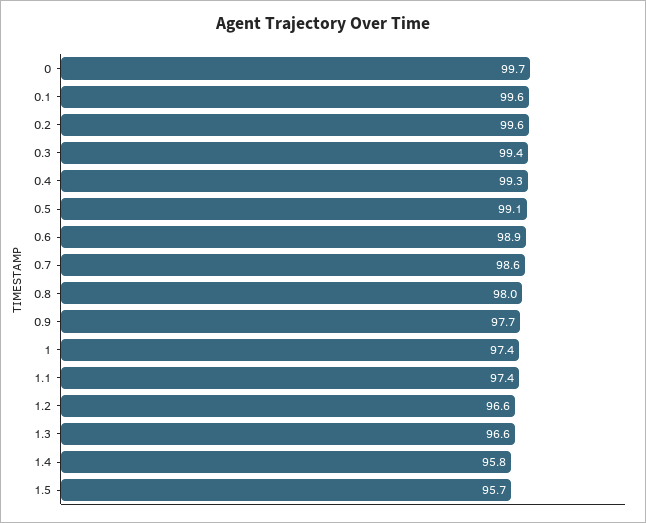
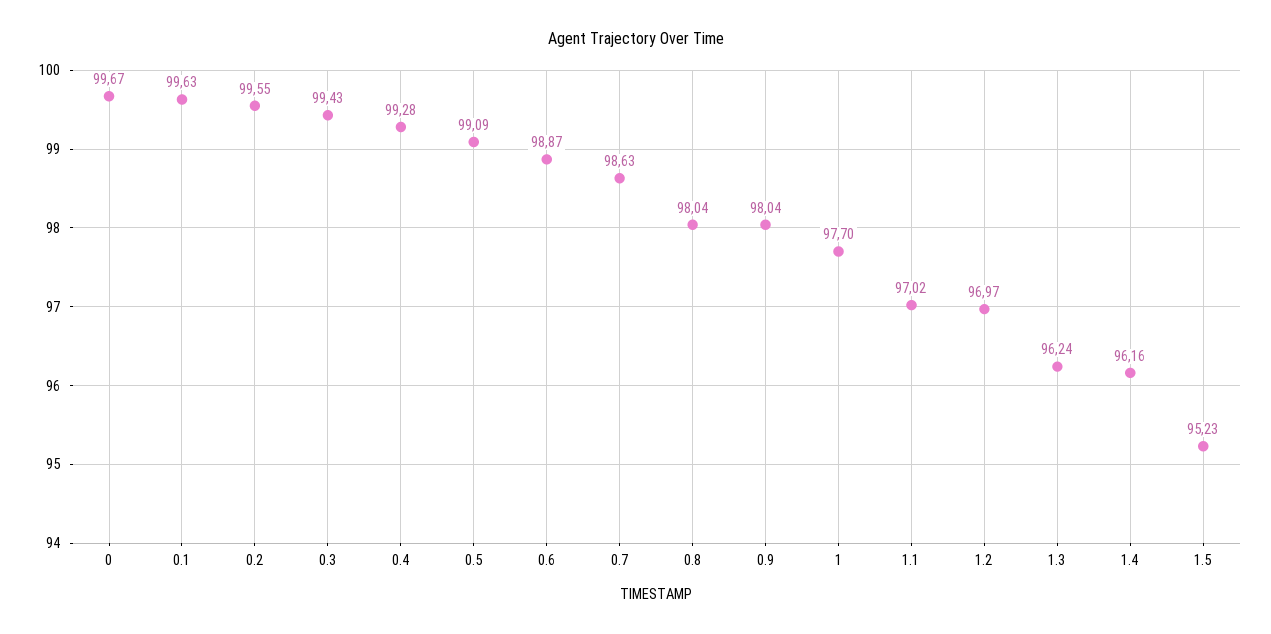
0.9: 97.7 -> 98.04
1: 97.4 -> 97.7
1.1: 97.4 -> 97.02
1.2: 96.6 -> 96.97
1.3: 96.6 -> 96.24
1.4: 95.8 -> 96.16
1.5: 95.7 -> 95.23

